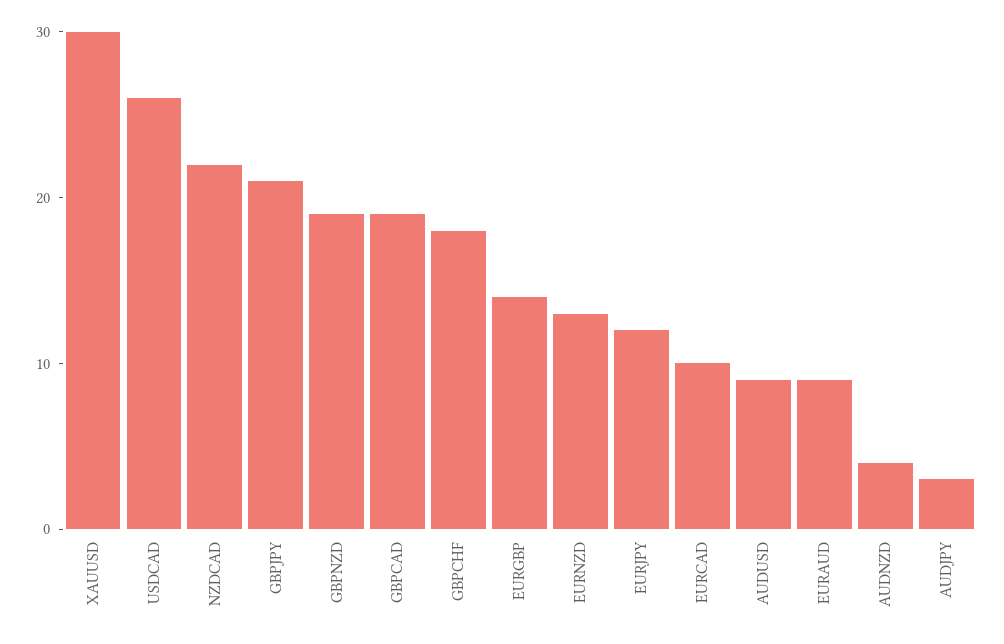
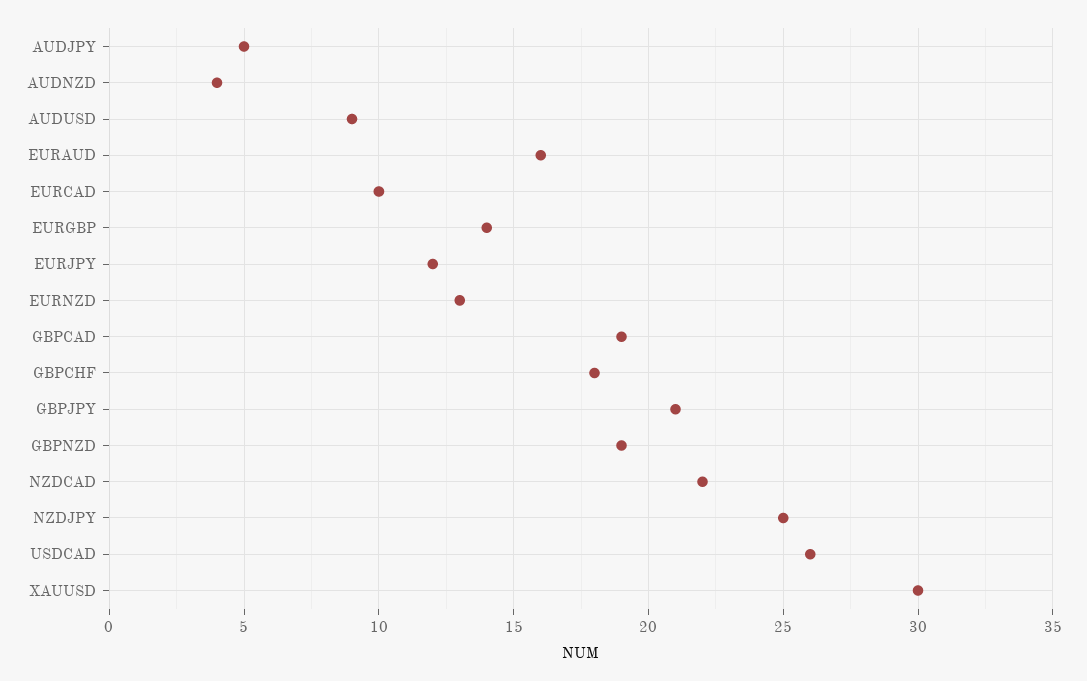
EURAUD: 9 -> 16
AUDJPY: 3 -> 5
NZDJPY: none -> 25

